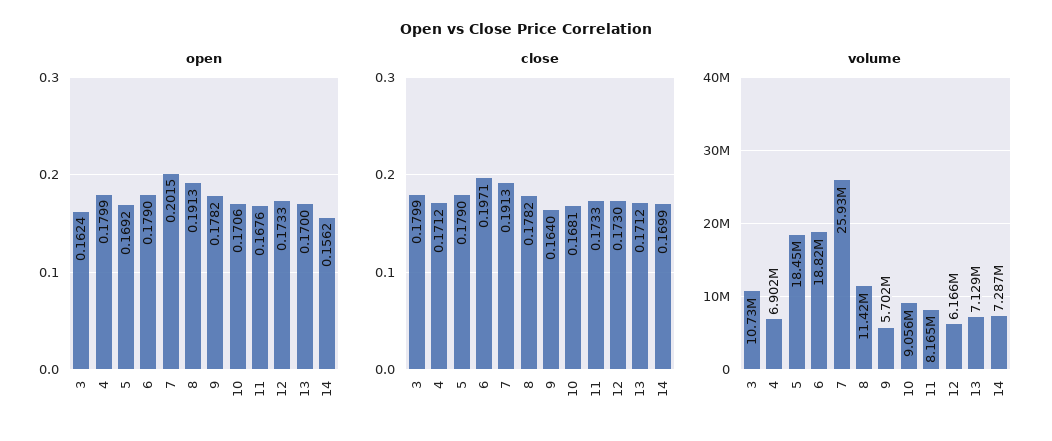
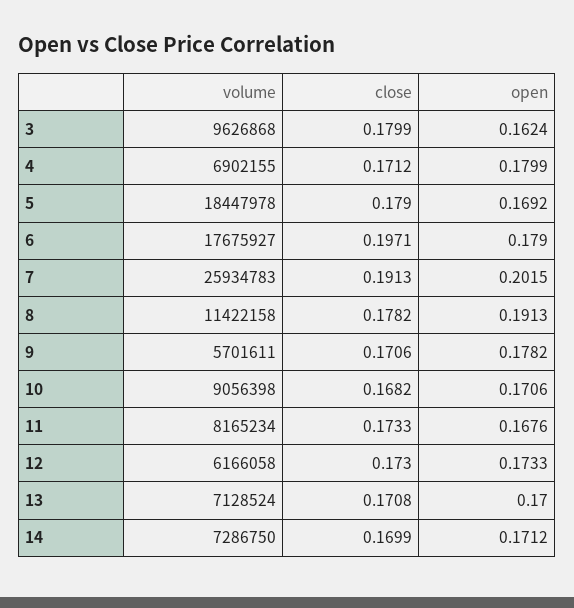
open, 14: 0.1562 -> 0.1712
close, 9: 0.164 -> 0.1706
close, 10: 0.1681 -> 0.1682
close, 13: 0.1712 -> 0.1708
volume, 3: 10730000 -> 9626868
volume, 6: 18820000 -> 17675927

